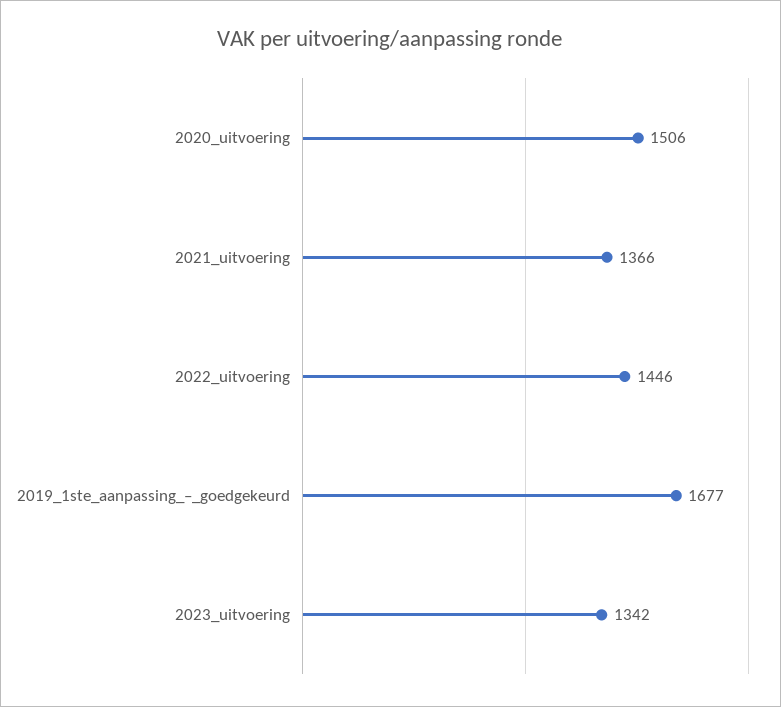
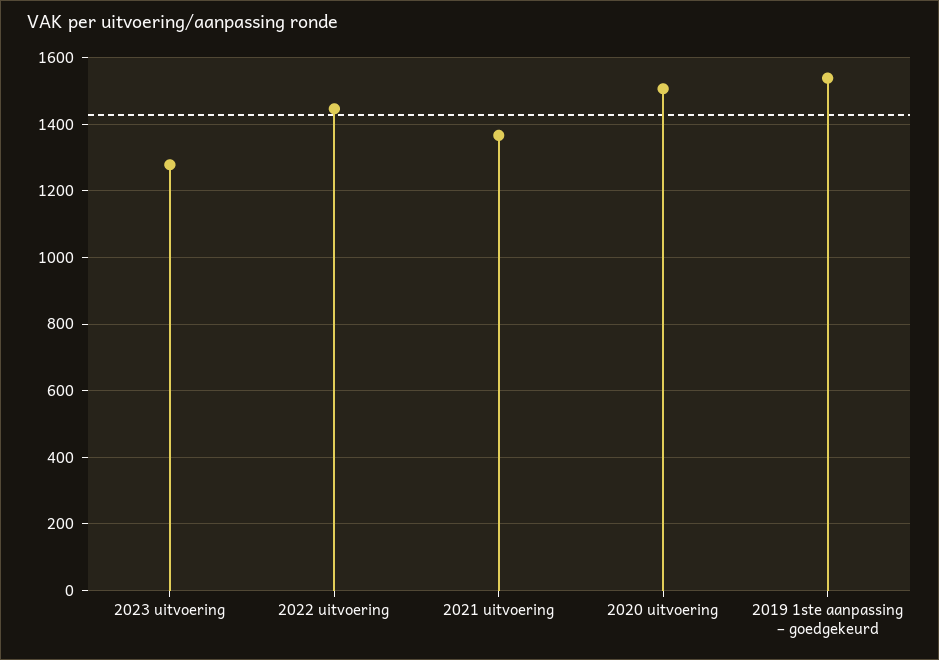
2019_1ste_aanpassing_–_goedgekeurd: 1677 -> 1540
2023_uitvoering: 1342 -> 1280

